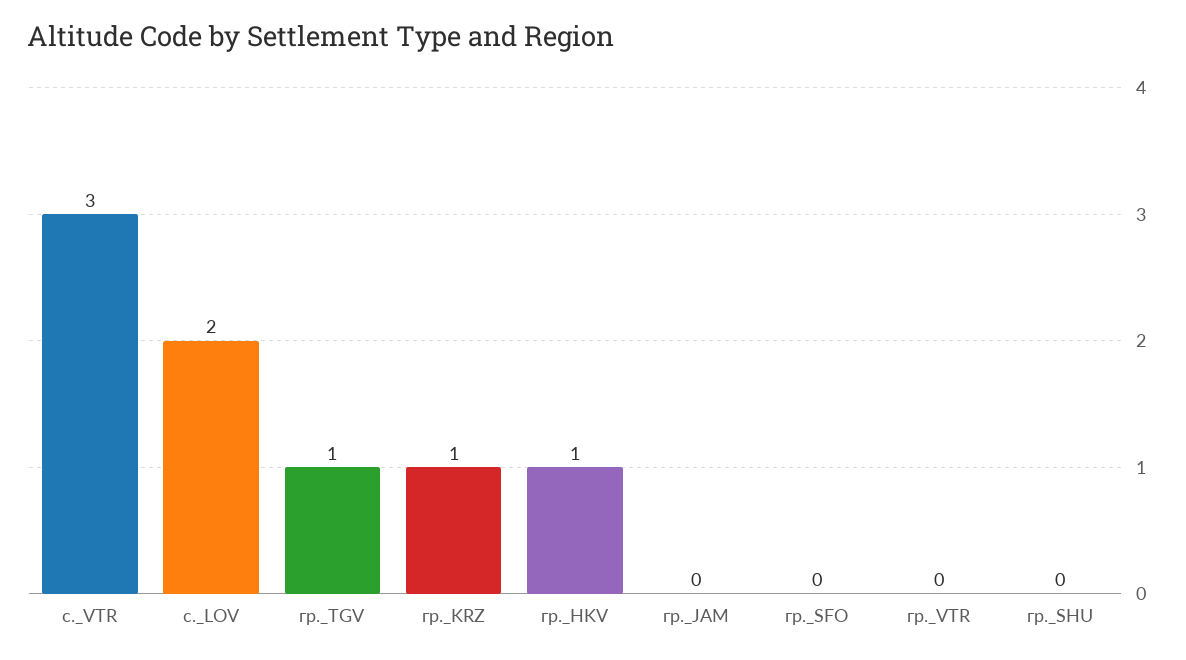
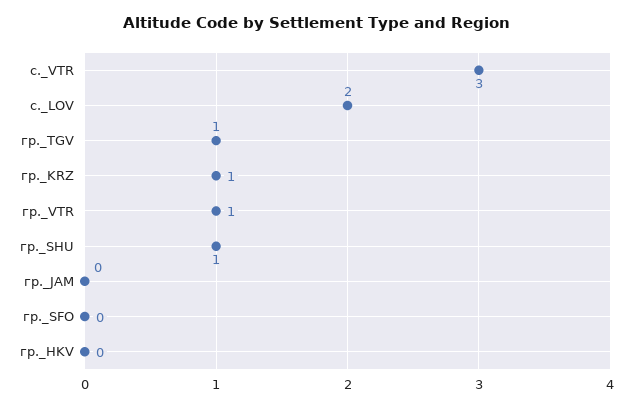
гр._HKV: 1 -> 0
гр._VTR: 0 -> 1
гр._SHU: 0 -> 1

